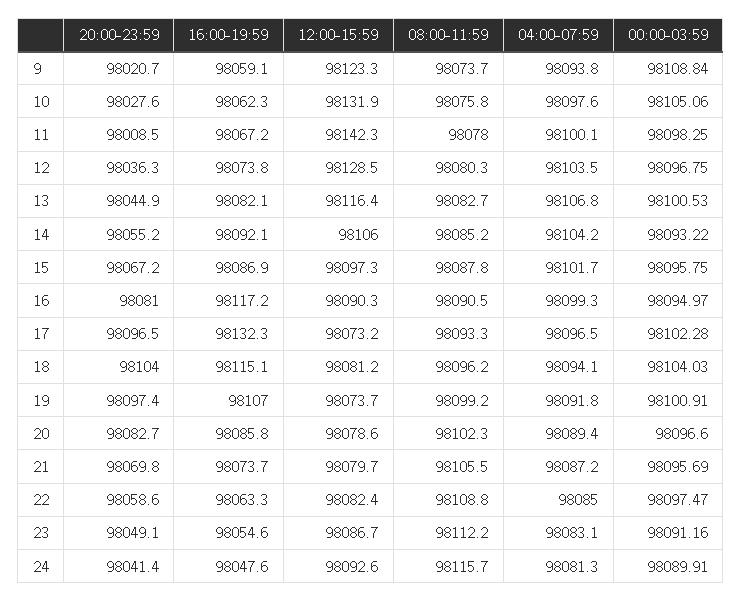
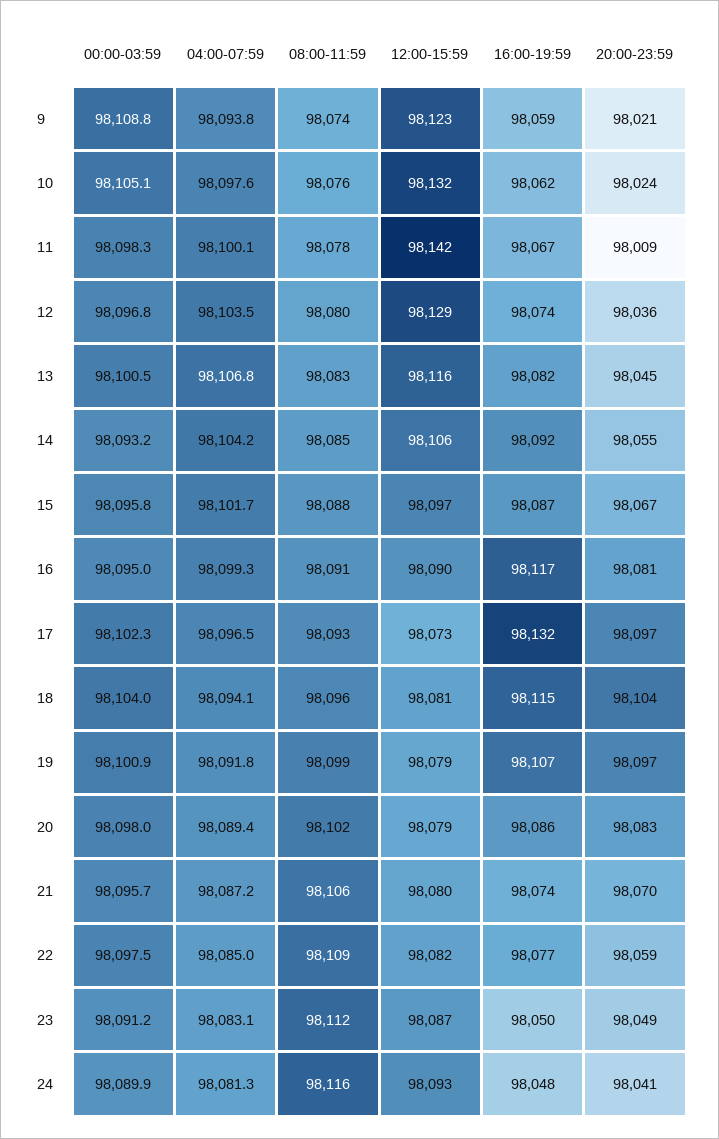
20:00-23:59, 10: 98027.6 -> 98024
12:00-15:59, 19: 98073.7 -> 98079
00:00-03:59, 20: 98096.6 -> 98098
16:00-19:59, 22: 98063.3 -> 98077
16:00-19:59, 23: 98054.6 -> 98050

